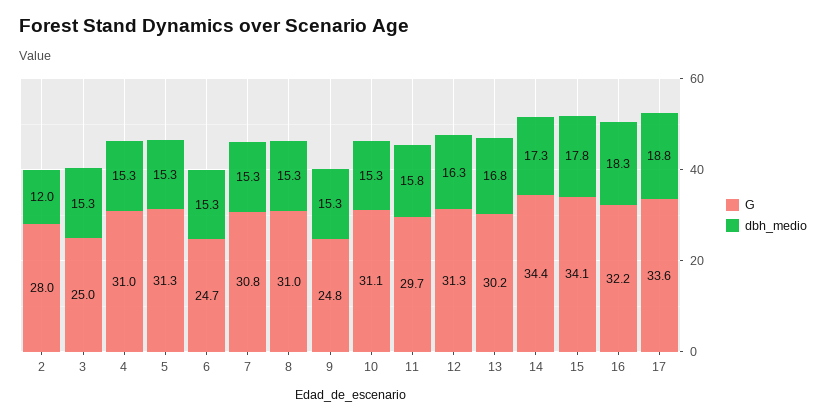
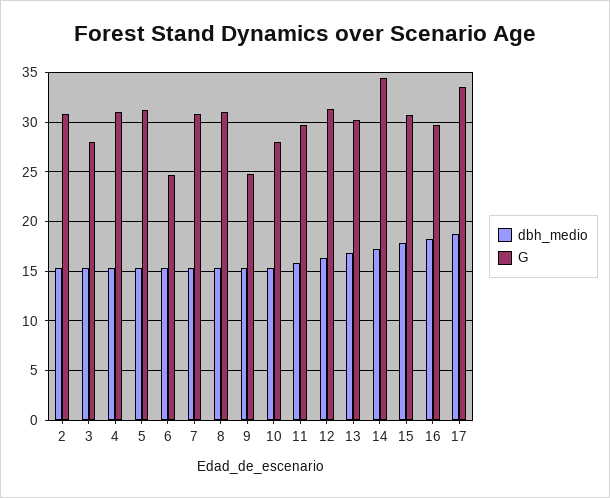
G, 2: 28 -> 31
dbh_medio, 2: 12 -> 15
G, 3: 25 -> 28
G, 10: 31.1 -> 28
G, 15: 34.1 -> 31
G, 16: 32.2 -> 30

